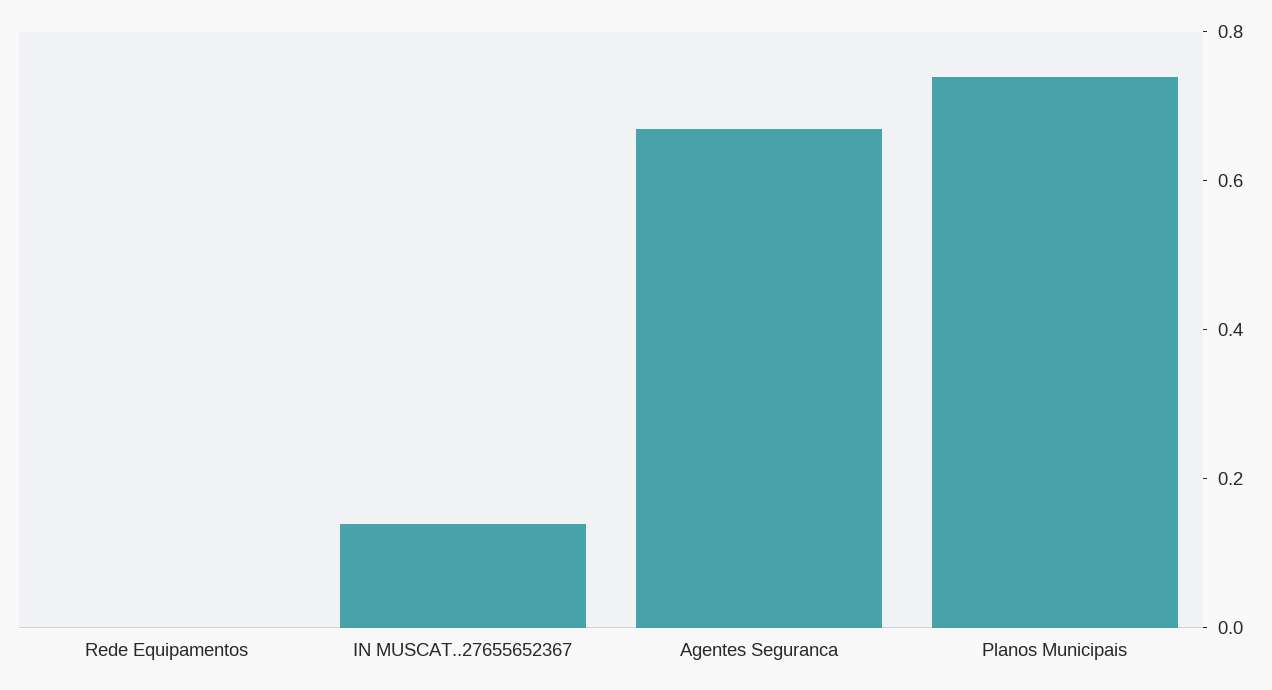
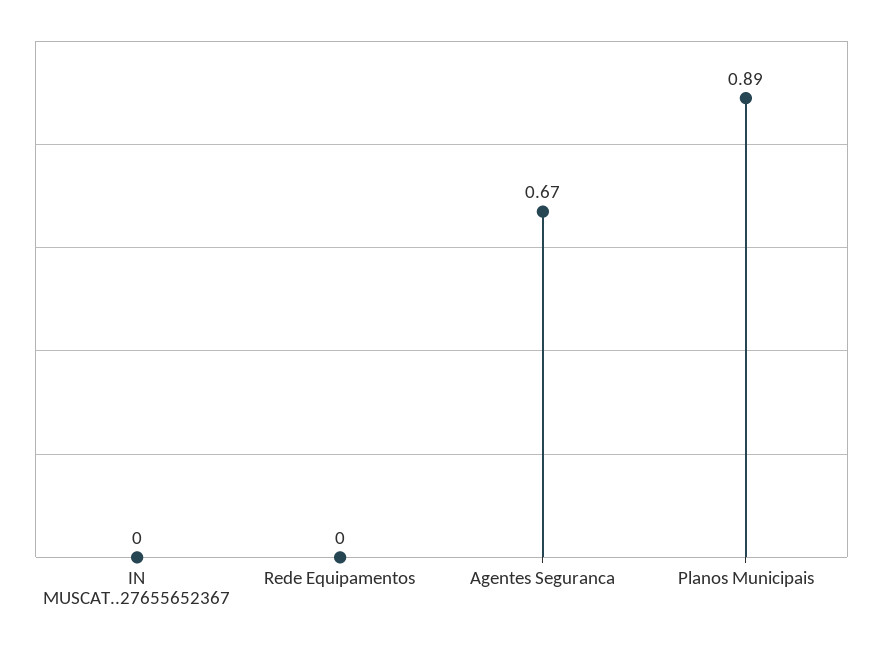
IN MUSCAT..27655652367: 0.15 -> 0
Planos Municipais: 0.75 -> 0.89

